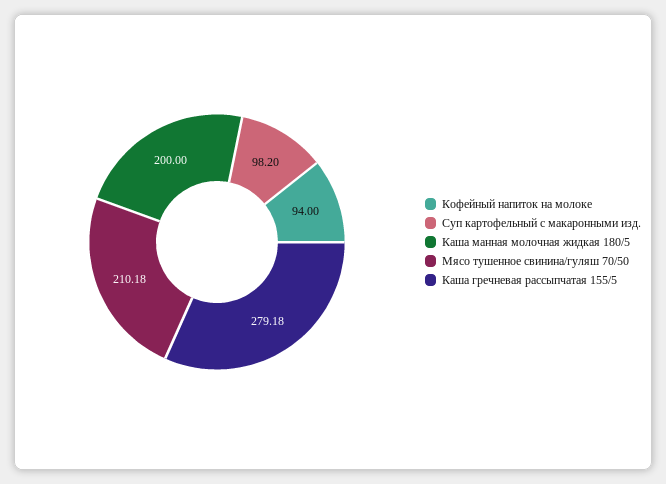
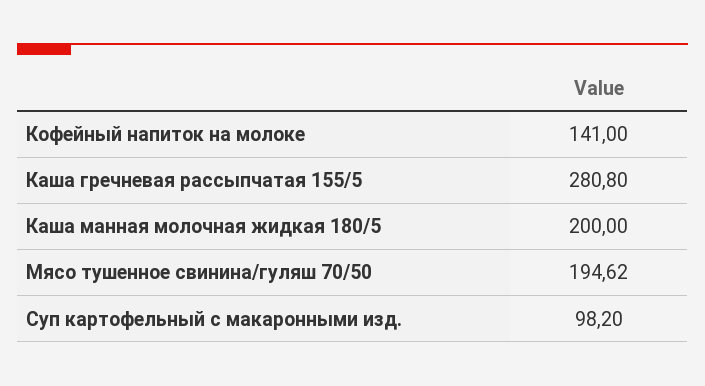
Кофейный напиток на молоке: 94 -> 141
Мясо тушенное свинина/гуляш 70/50: 210.18 -> 194.62
Каша гречневая рассыпчатая 155/5: 279.18 -> 280.8

